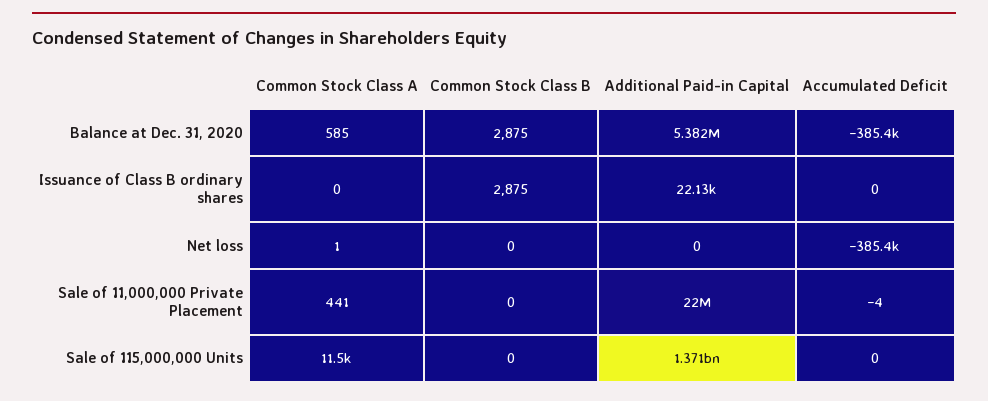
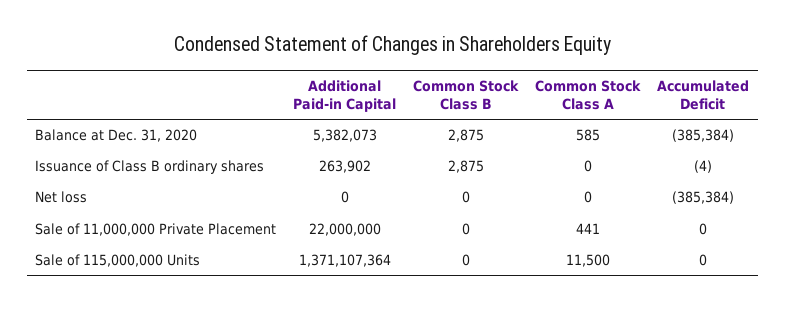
Additional Paid-in Capital, Issuance of Class B ordinary shares: 22130 -> 263902
Accumulated Deficit, Issuance of Class B ordinary shares: 0 -> -4
Common Stock Class A, Net loss: 1 -> 0
Accumulated Deficit, Sale of 11,000,000 Private Placement: -4 -> 0

